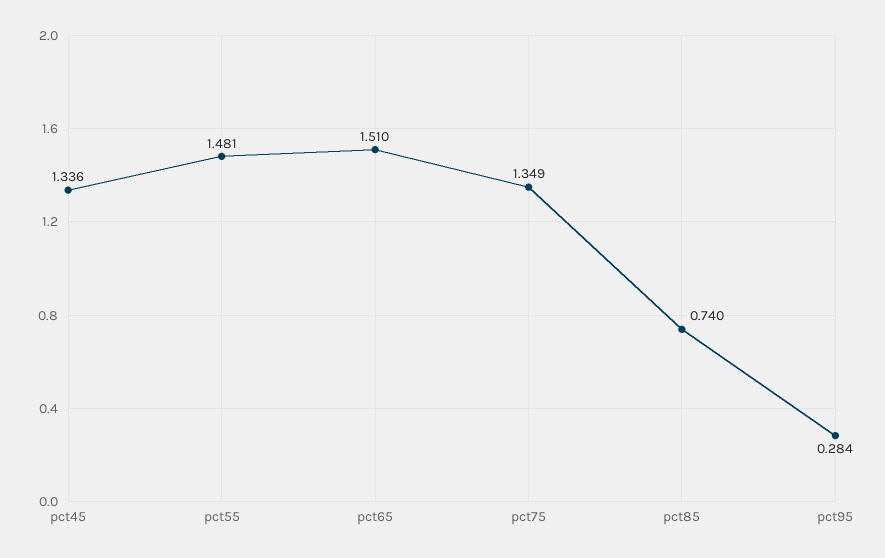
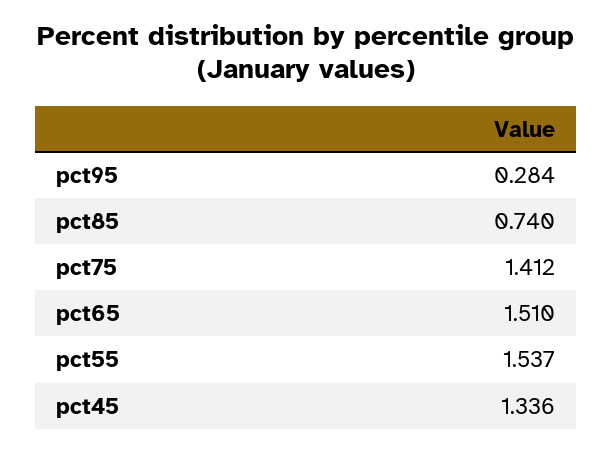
pct55: 1.481 -> 1.537
pct75: 1.349 -> 1.412

